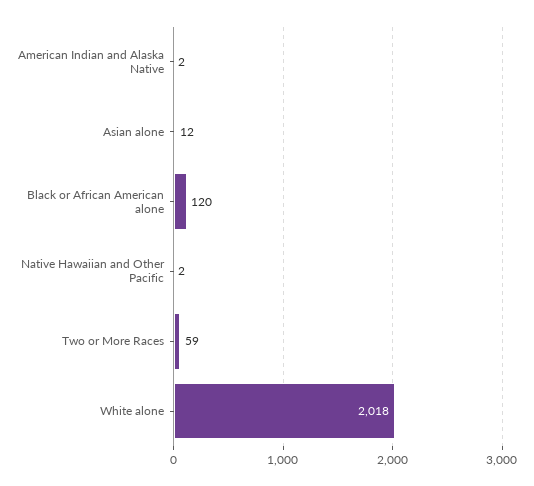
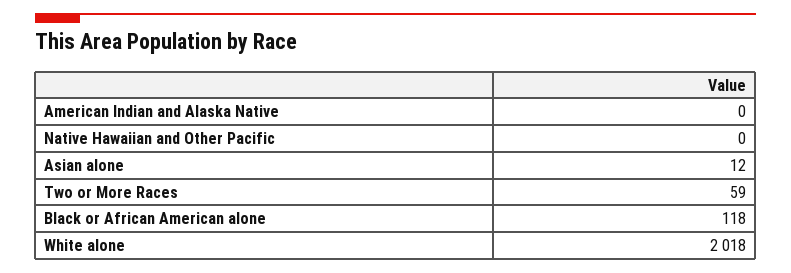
American Indian and Alaska Native: 2 -> 0
Black or African American alone: 120 -> 118
Native Hawaiian and Other Pacific: 2 -> 0

